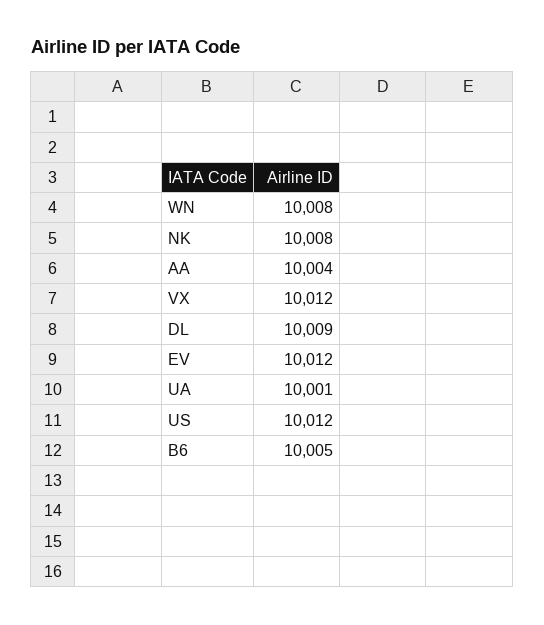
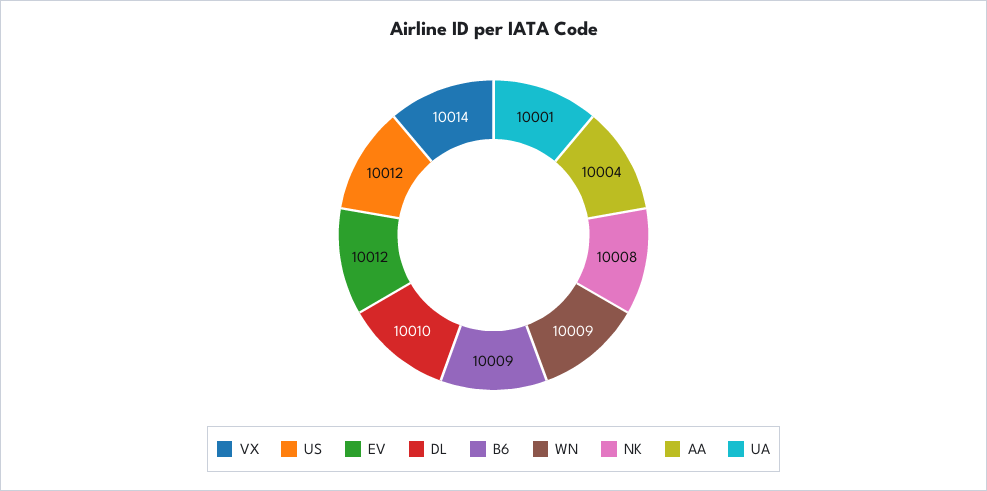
WN: 10008 -> 10009
VX: 10012 -> 10014
DL: 10009 -> 10010
B6: 10005 -> 10009

